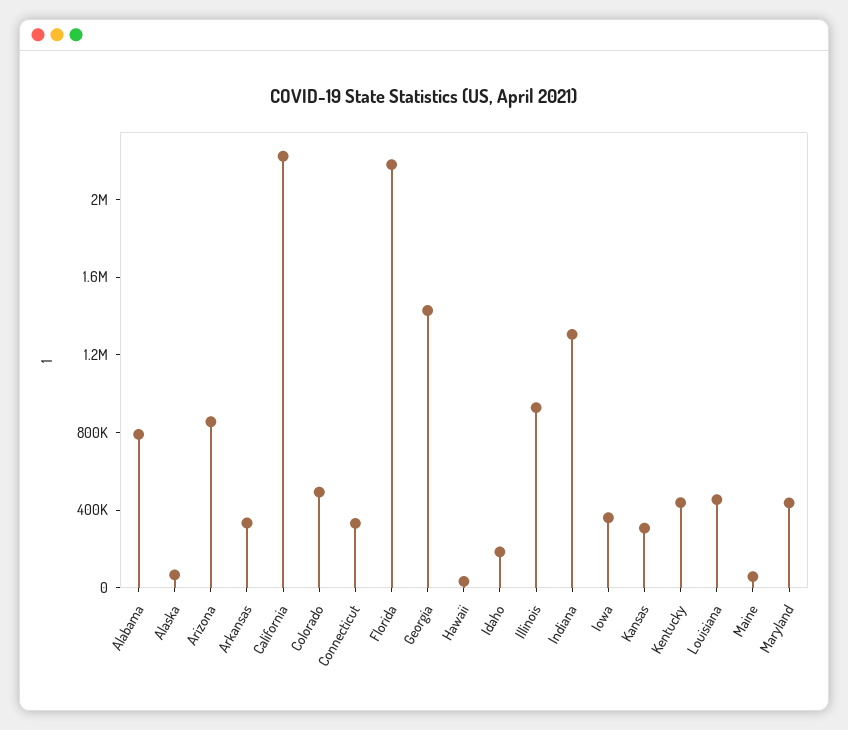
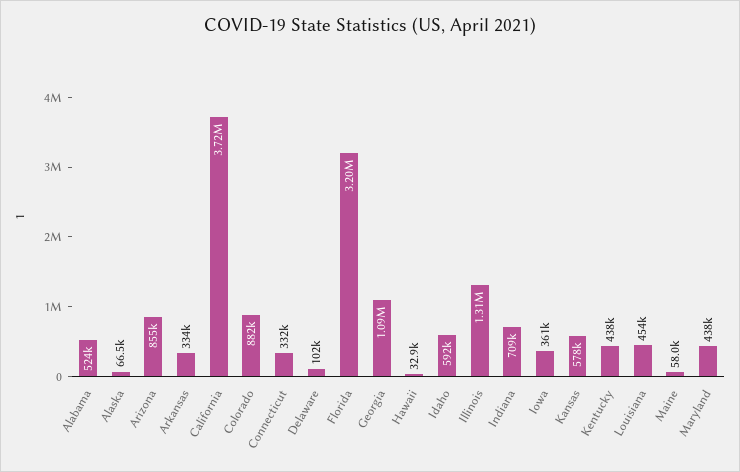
Alabama: 800000 -> 524000
California: 2200000 -> 3720000
Colorado: 500000 -> 882000
Florida: 2200000 -> 3200000
Georgia: 1400000 -> 1090000
Idaho: 200000 -> 592000
Illinois: 900000 -> 1310000
Indiana: 1300000 -> 709000
Kansas: 300000 -> 578000
Delaware: none -> 102000

